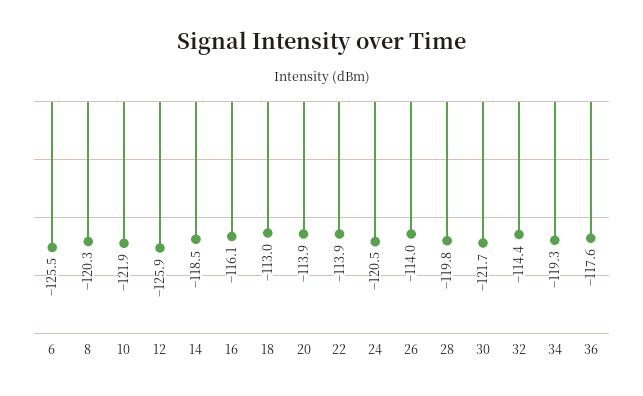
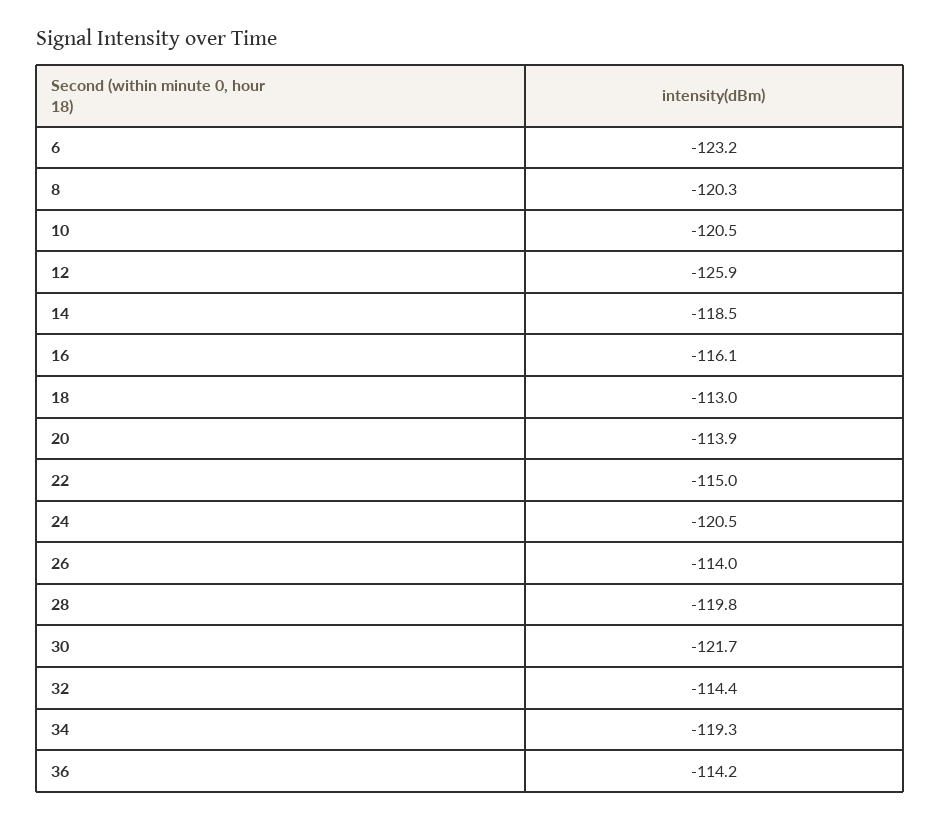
6: -125.5 -> -123.2
10: -121.9 -> -120.5
22: -113.9 -> -115
36: -117.6 -> -114.2

